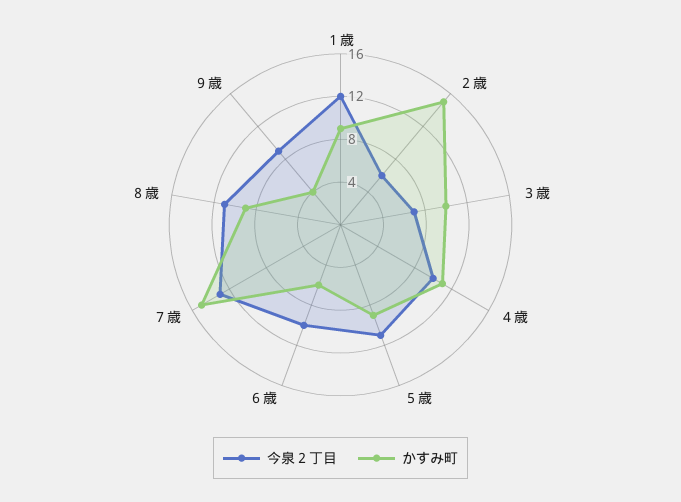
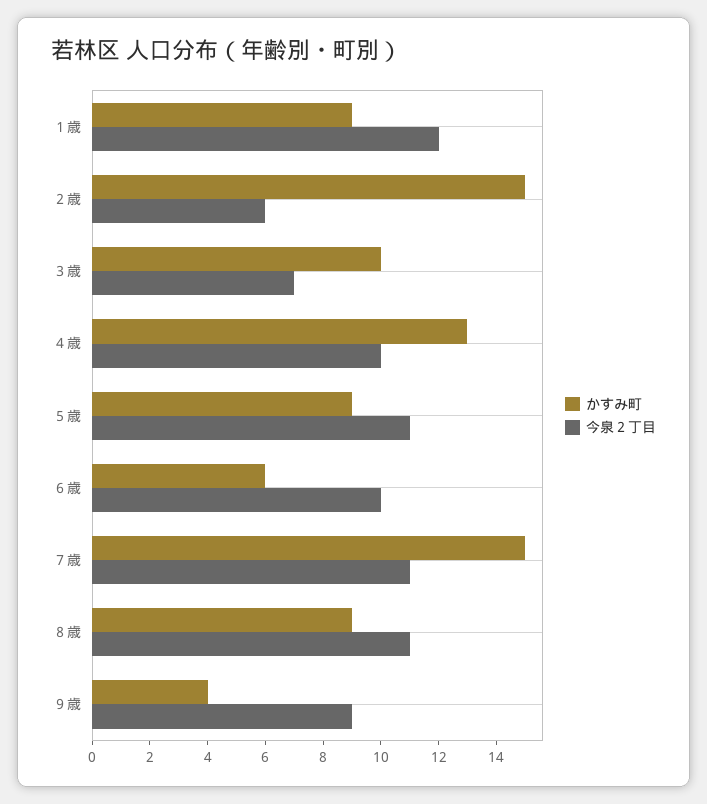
かすみ町, ４歳: 11 -> 13
今泉２丁目, ７歳: 13 -> 11

